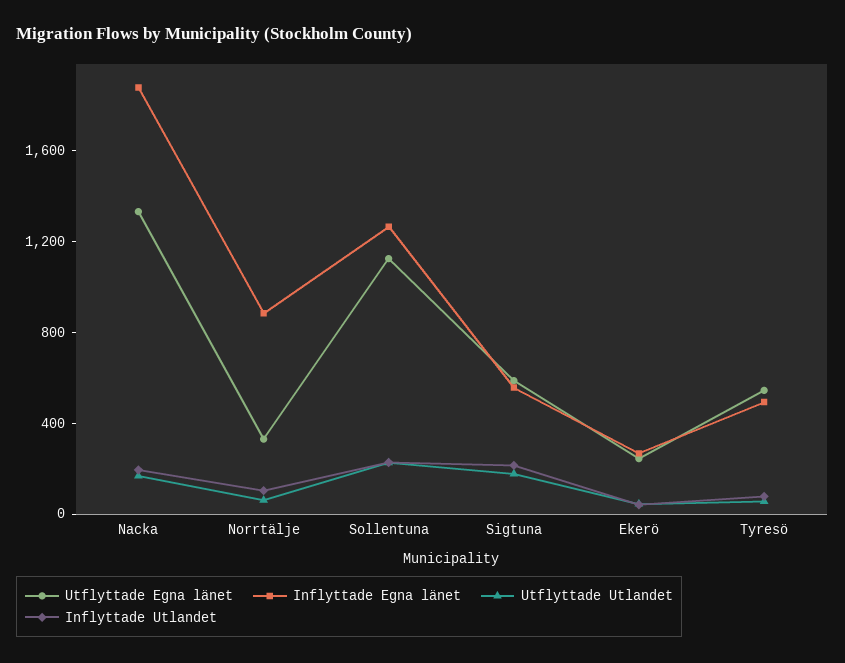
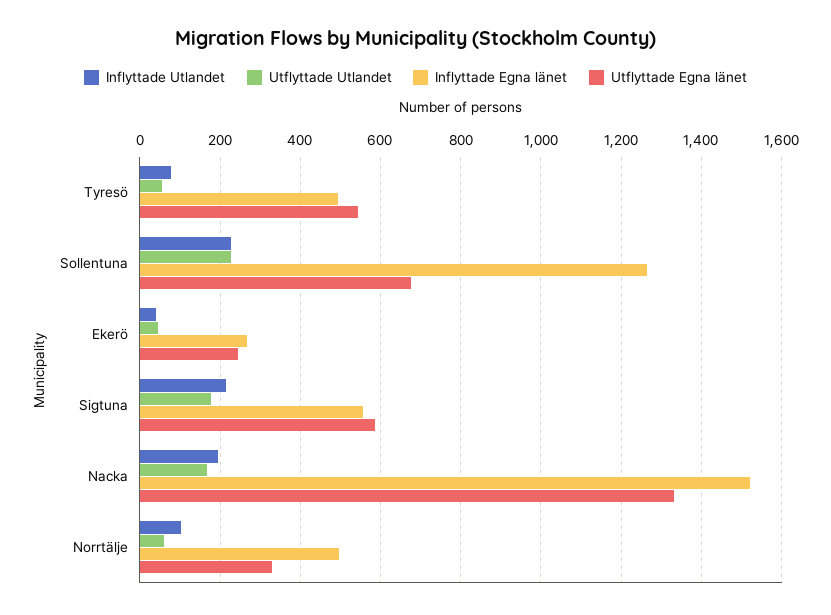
Inflyttade Egna länet, Nacka: 1900 -> 1520
Inflyttade Egna länet, Norrtälje: 900 -> 500
Utflyttade Egna länet, Sollentuna: 1100 -> 680

